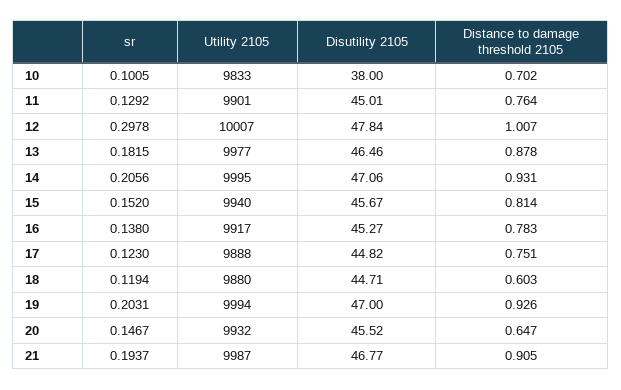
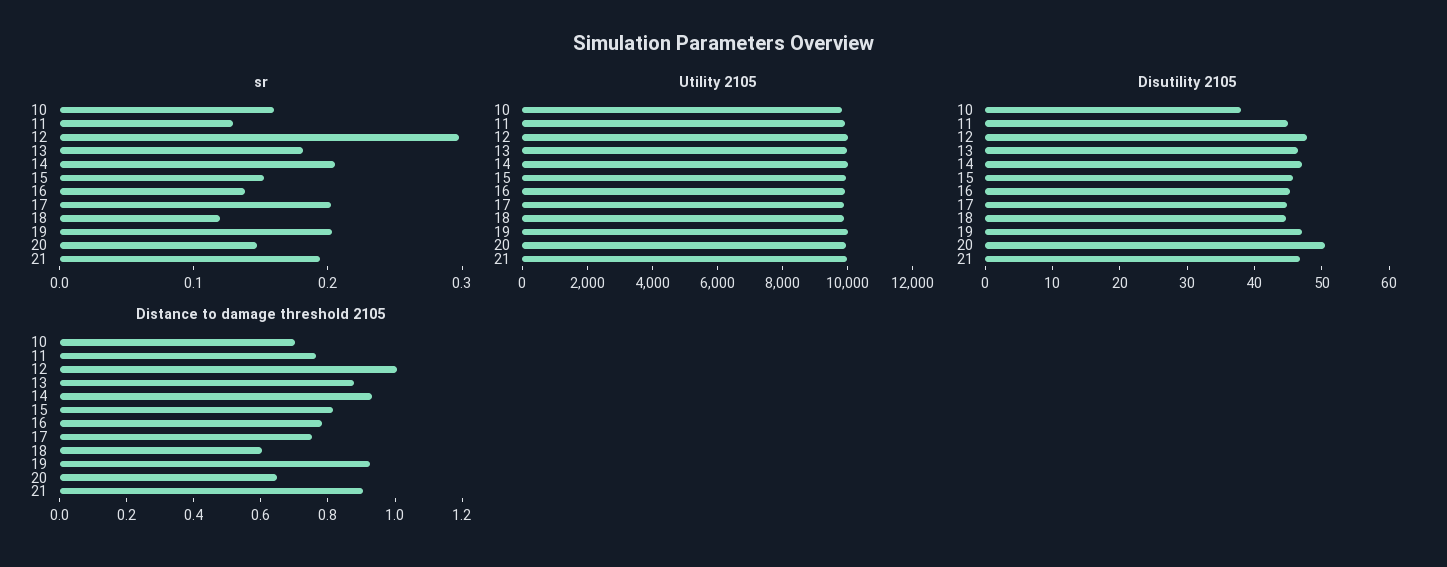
sr, 10: 0.1005 -> 0.16
sr, 17: 0.123 -> 0.2
Disutility 2105, 20: 45.52 -> 50

